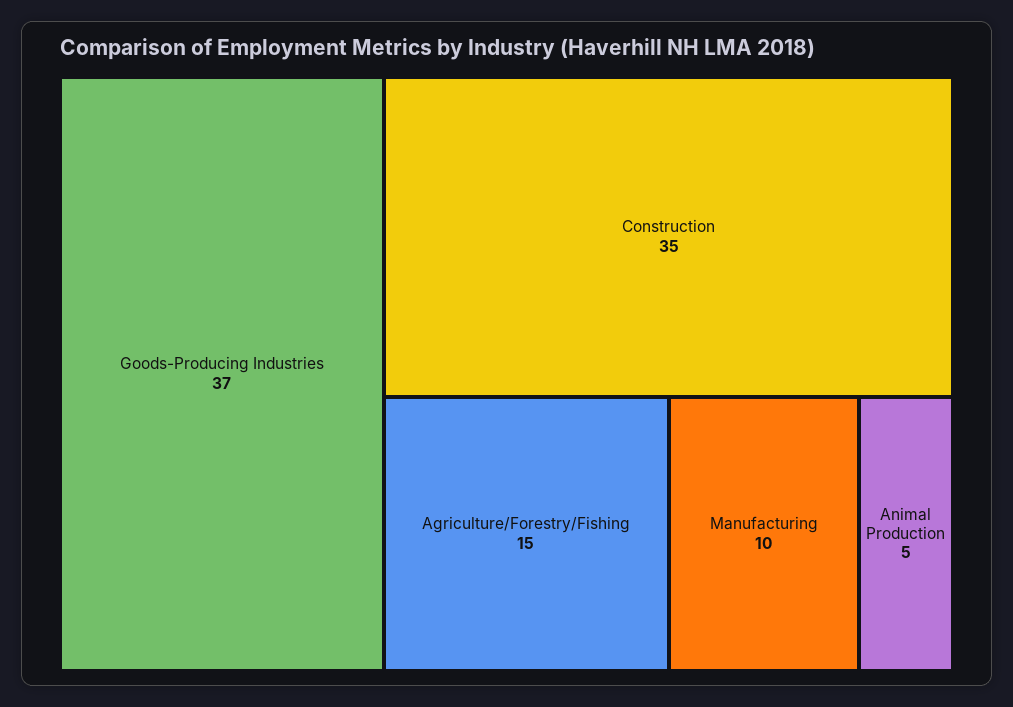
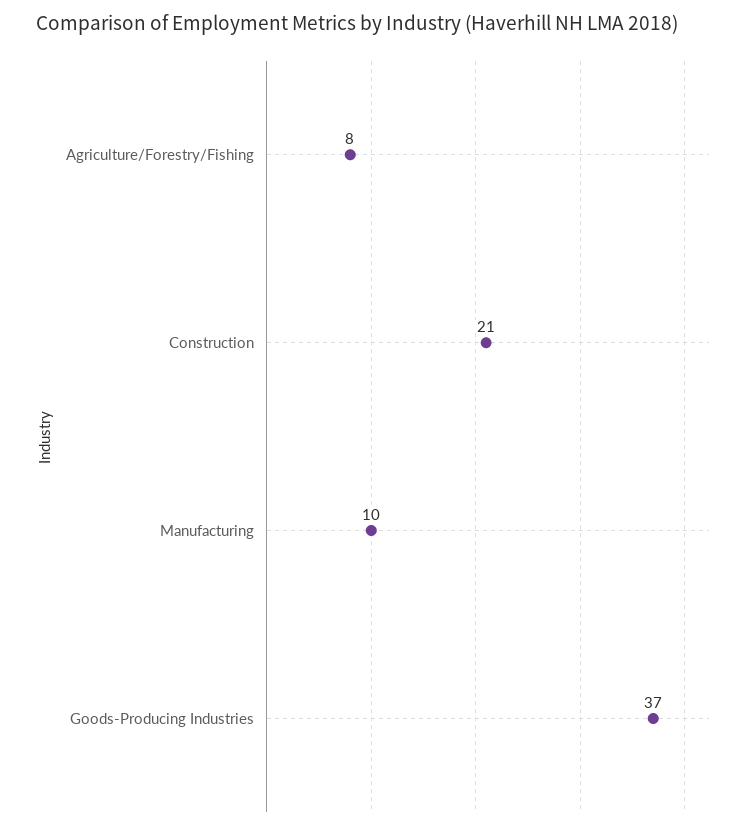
Construction: 35 -> 21
Agriculture/Forestry/Fishing: 15 -> 8
Animal Production: 5 -> none

